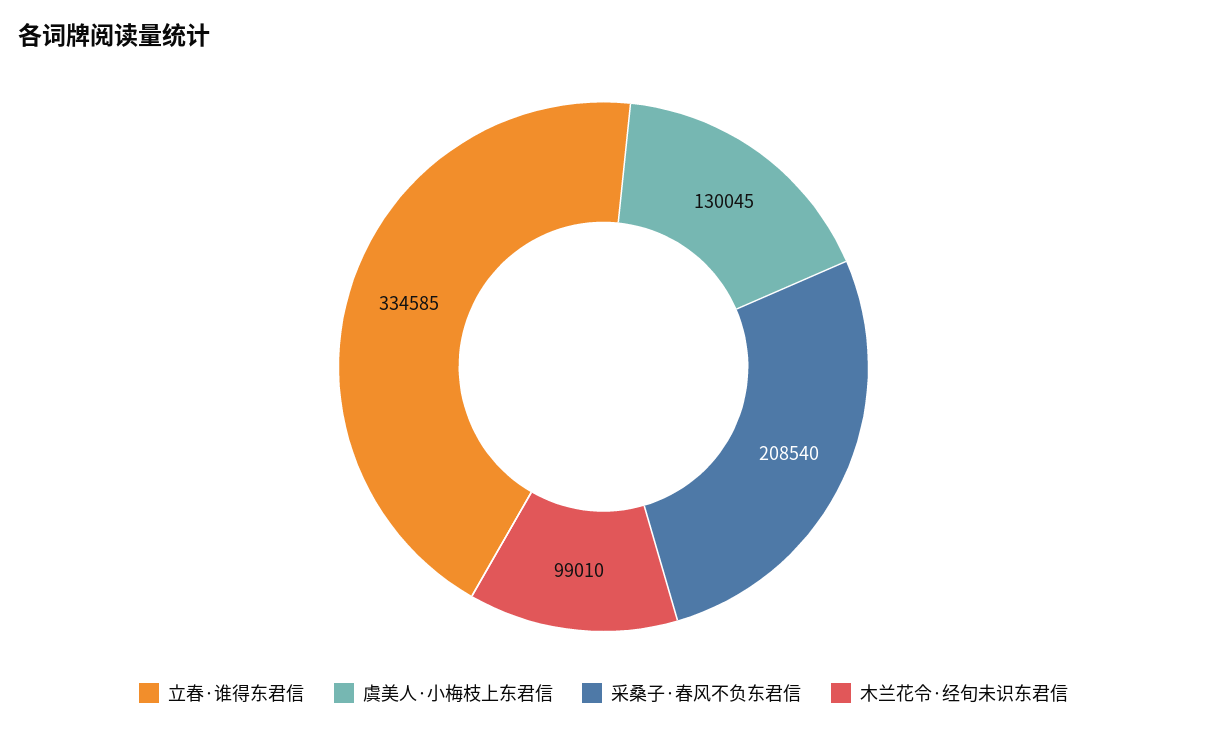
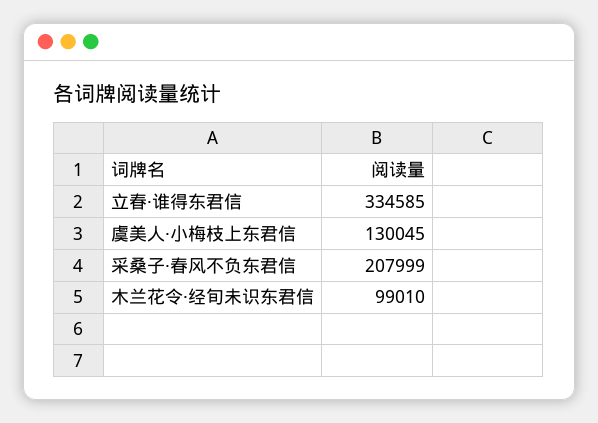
采桑子·春风不负东君信: 208540 -> 207999

